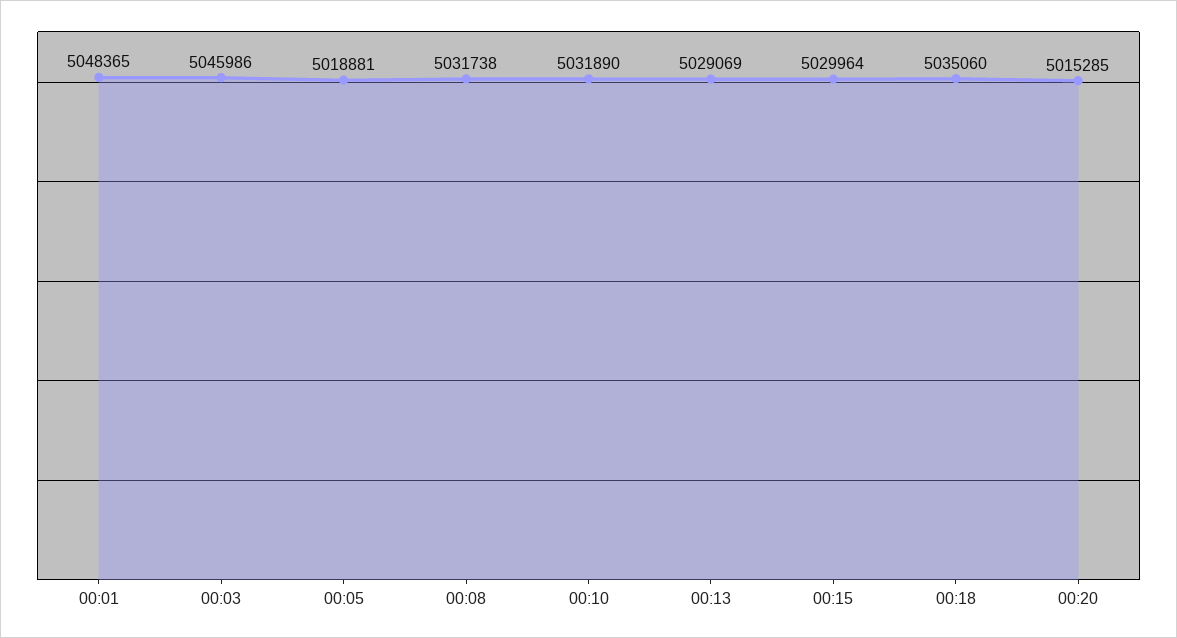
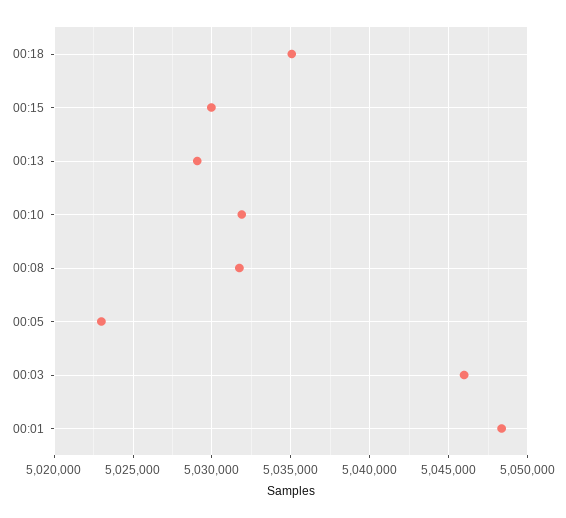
00:05: 5018881 -> 5023000
00:20: 5015285 -> none

